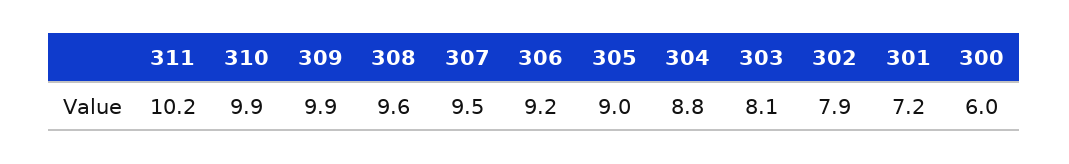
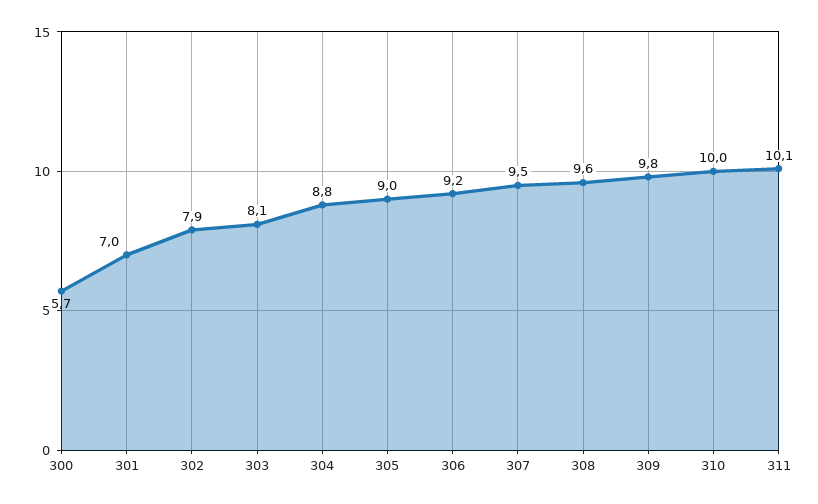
311: 10.2 -> 10.1
310: 9.9 -> 10
309: 9.9 -> 9.8
301: 7.2 -> 7
300: 6 -> 5.7

